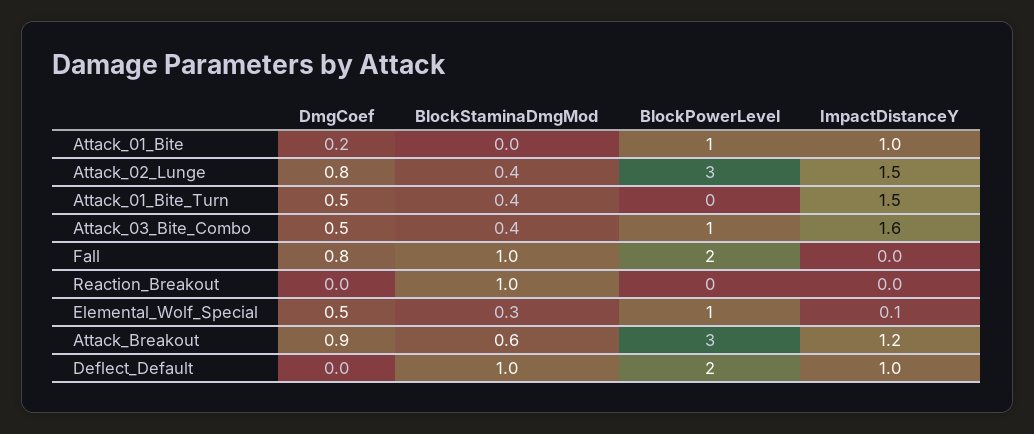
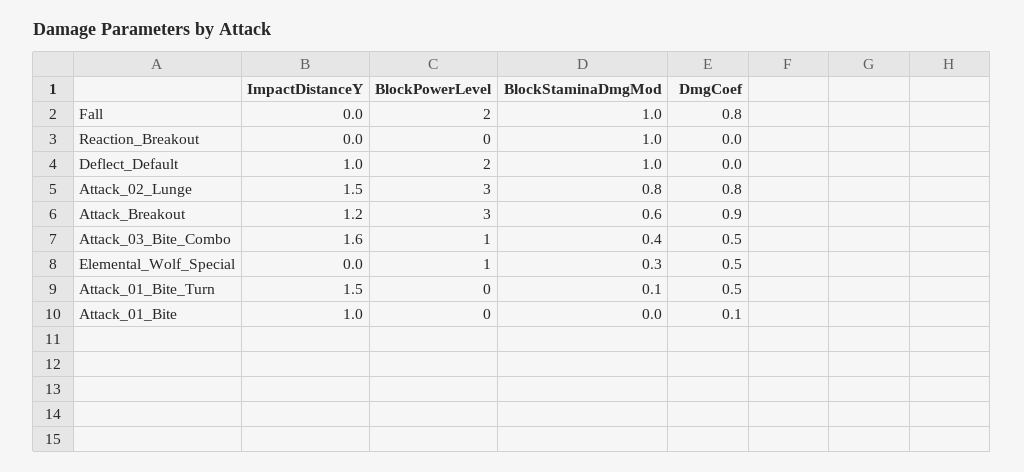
DmgCoef, Attack_01_Bite: 0.2 -> 0.1
BlockPowerLevel, Attack_01_Bite: 1 -> 0
BlockStaminaDmgMod, Attack_02_Lunge: 0.4 -> 0.8
BlockStaminaDmgMod, Attack_01_Bite_Turn: 0.4 -> 0.1
ImpactDistanceY, Elemental_Wolf_Special: 0.1 -> 0

